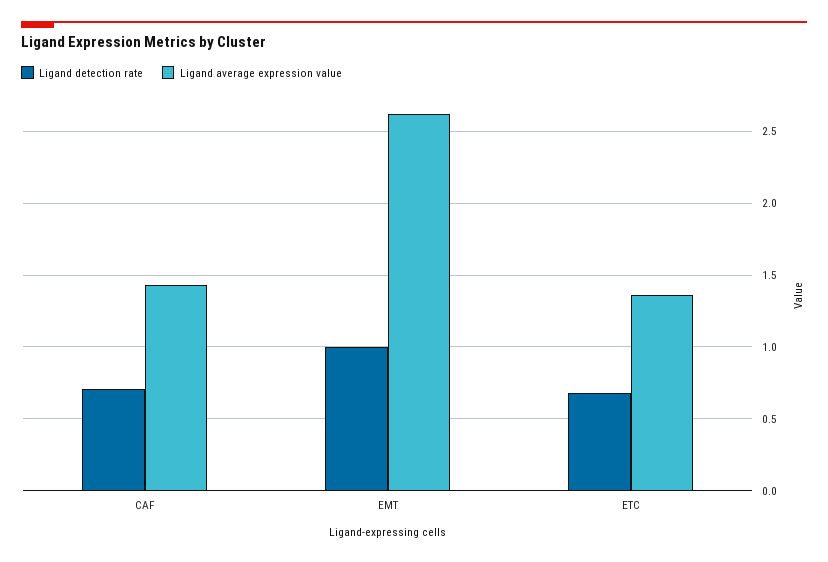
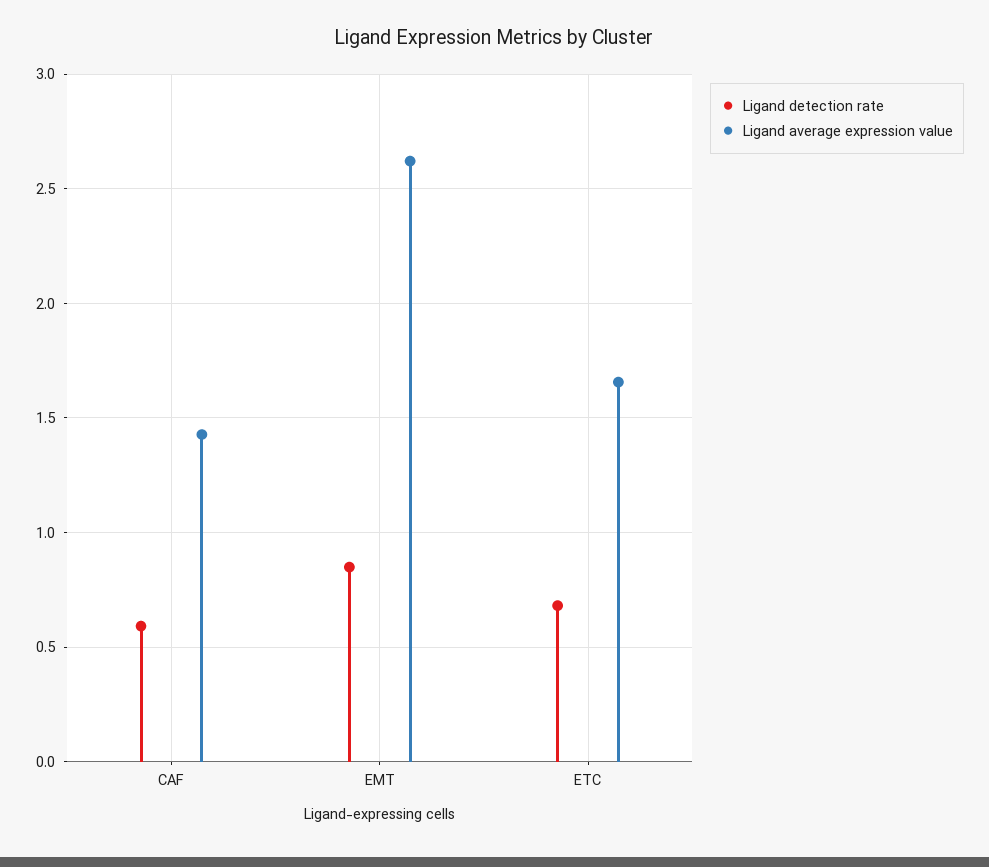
Ligand detection rate, CAF: 0.7 -> 0.6
Ligand detection rate, EMT: 1 -> 0.85
Ligand average expression value, ETC: 1.35 -> 1.65

